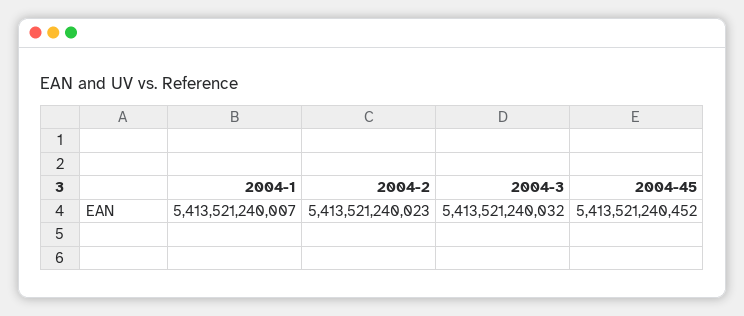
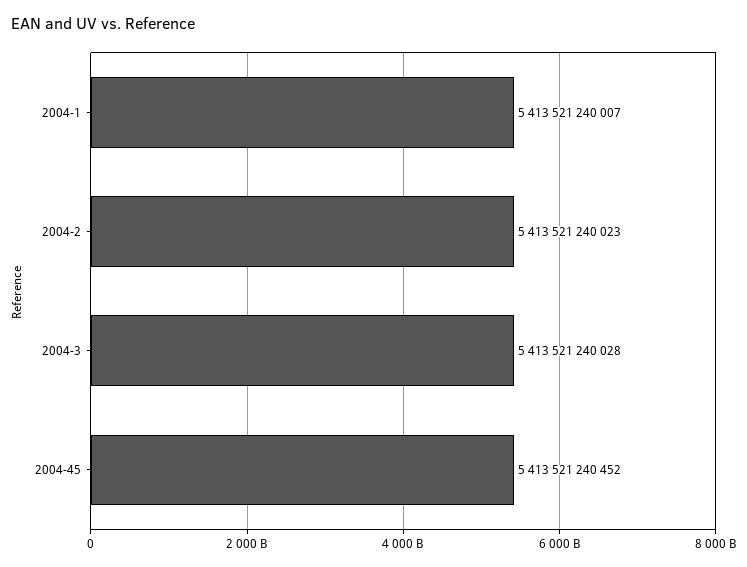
2004-3: 5413521240032 -> 5413521240028

